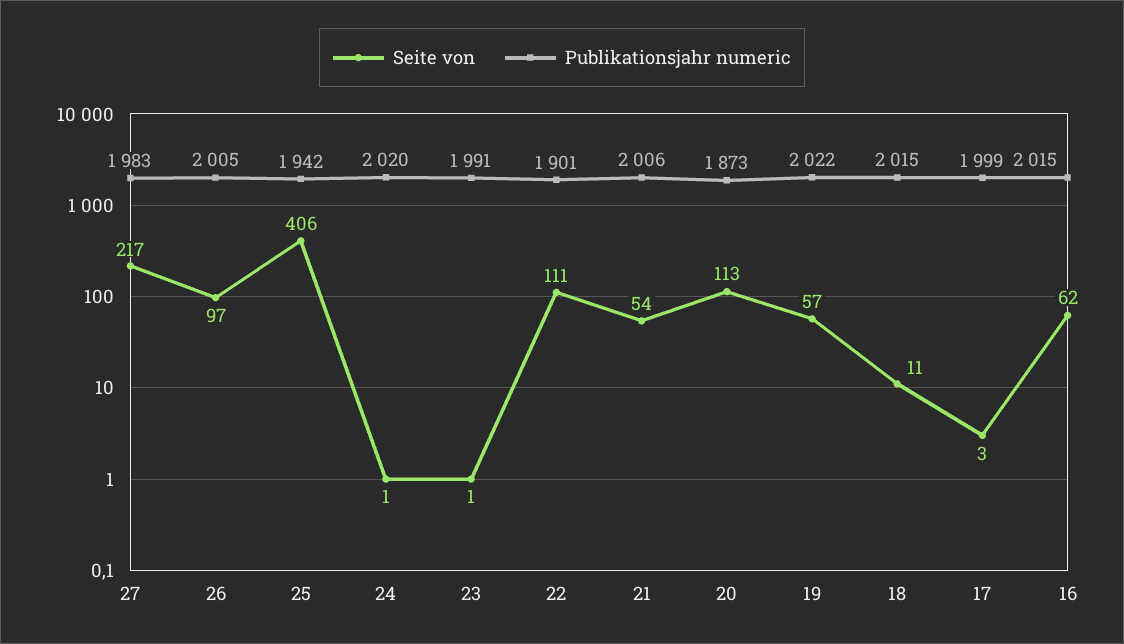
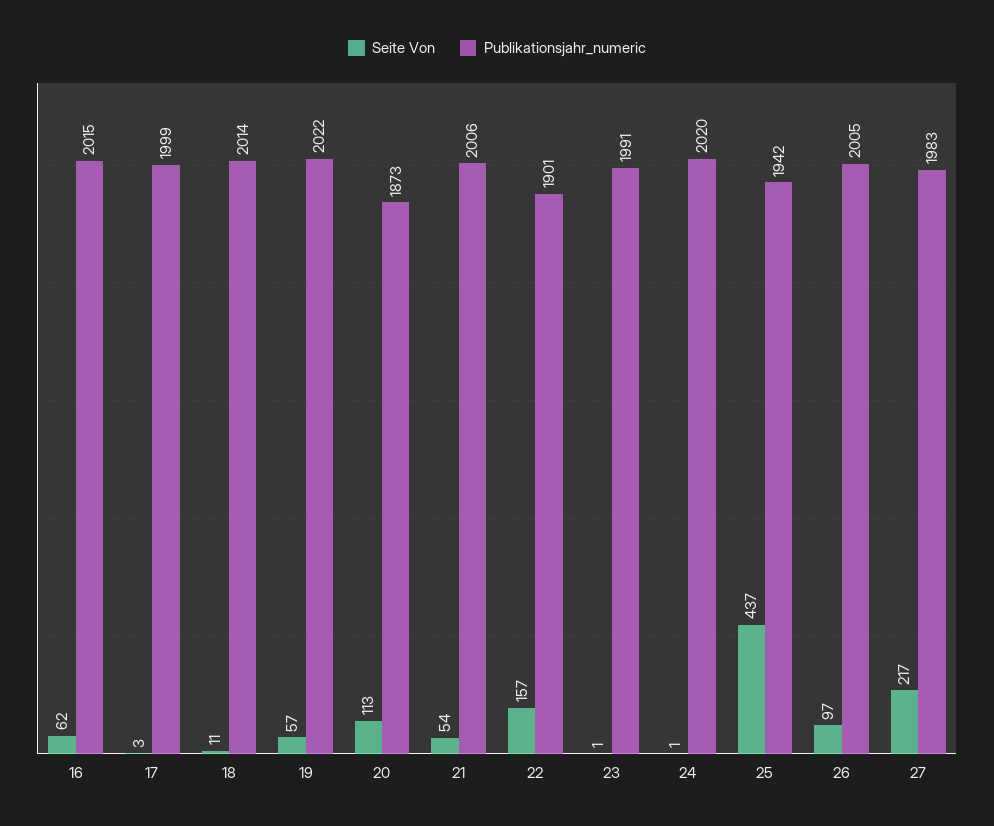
Seite von, 25: 406 -> 437
Seite von, 22: 111 -> 157
Publikationsjahr numeric, 18: 2015 -> 2014

